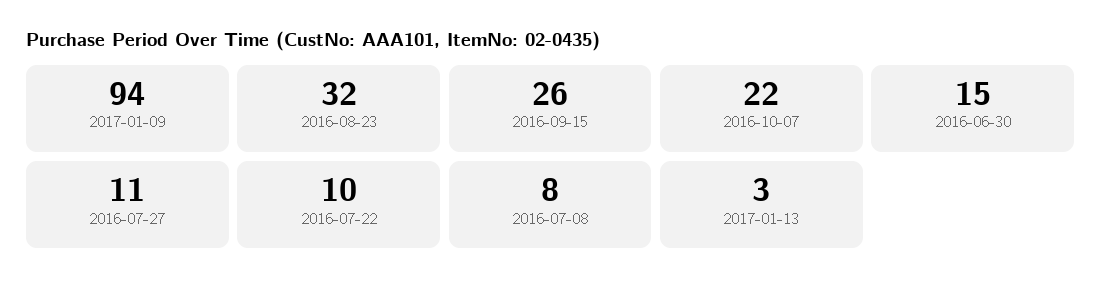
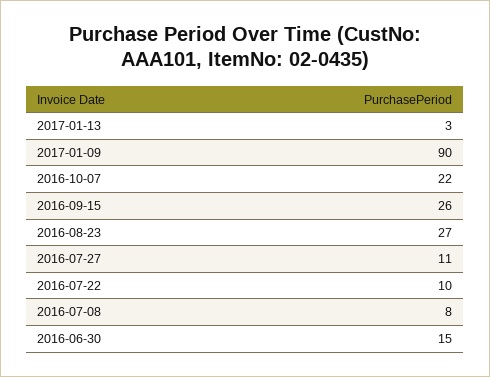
2017-01-09: 94 -> 90
2016-08-23: 32 -> 27

